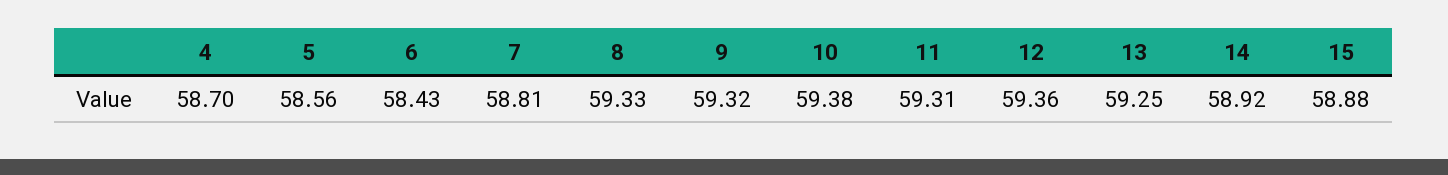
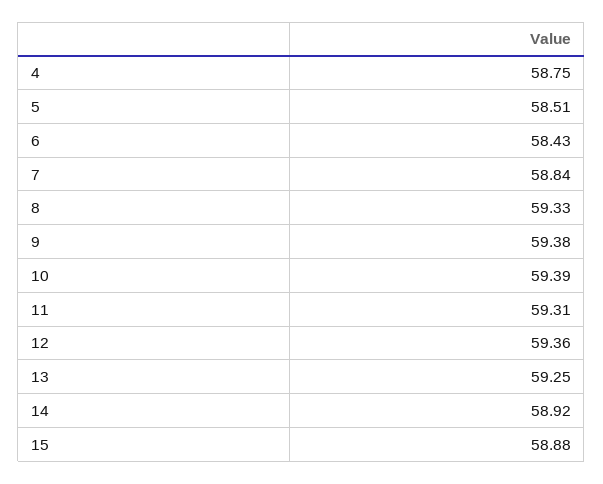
4: 58.7 -> 58.75
5: 58.56 -> 58.51
7: 58.81 -> 58.84
9: 59.32 -> 59.38
10: 59.38 -> 59.39

